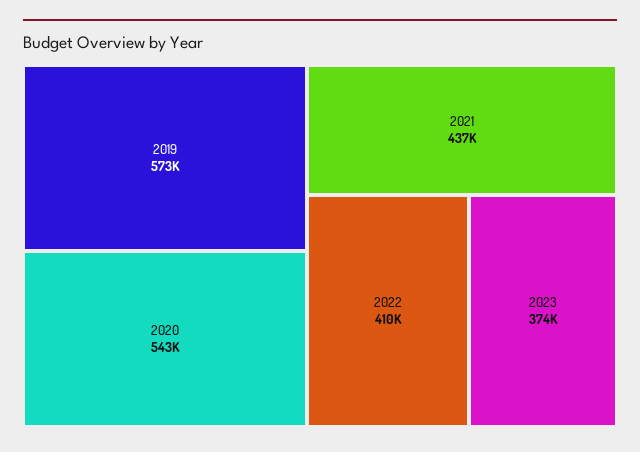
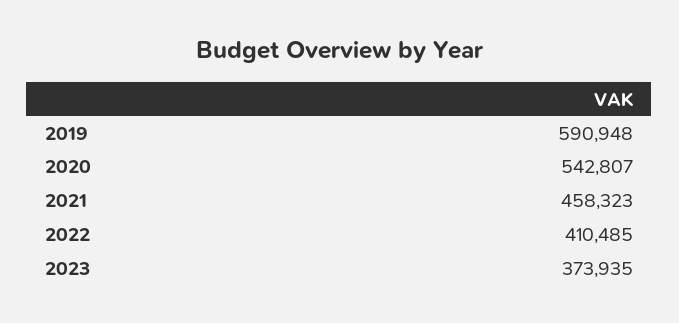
2019: 573000 -> 590948
2021: 437000 -> 458323

